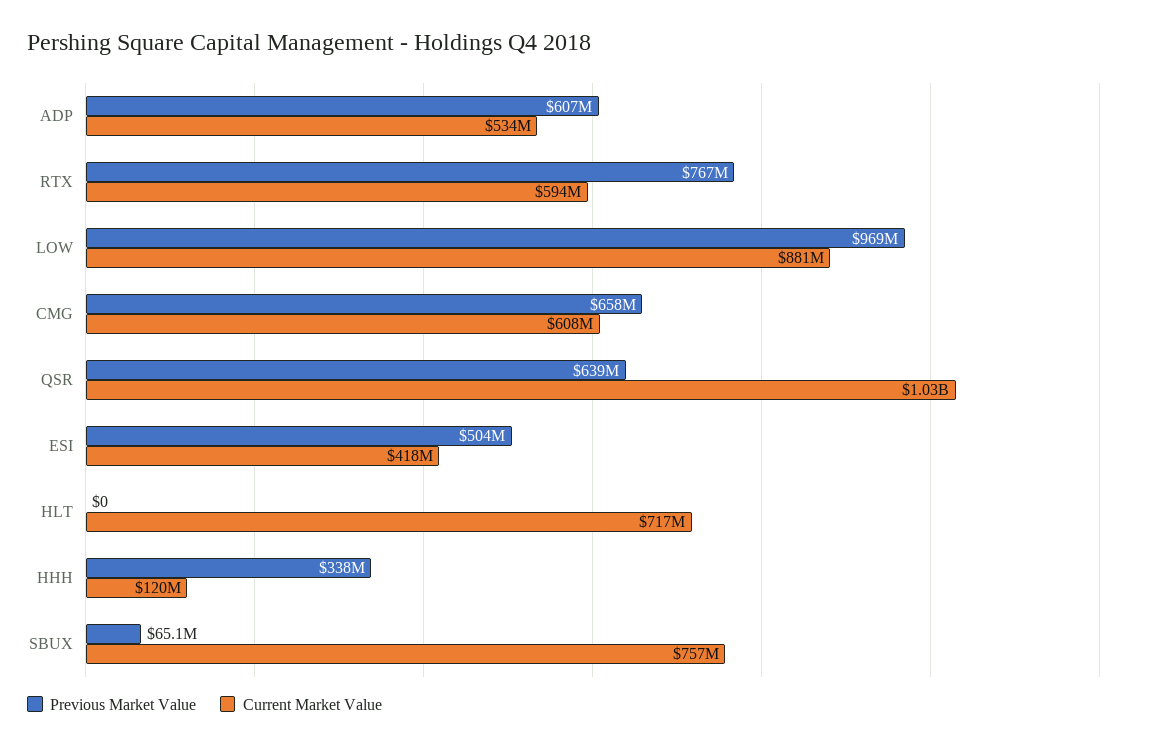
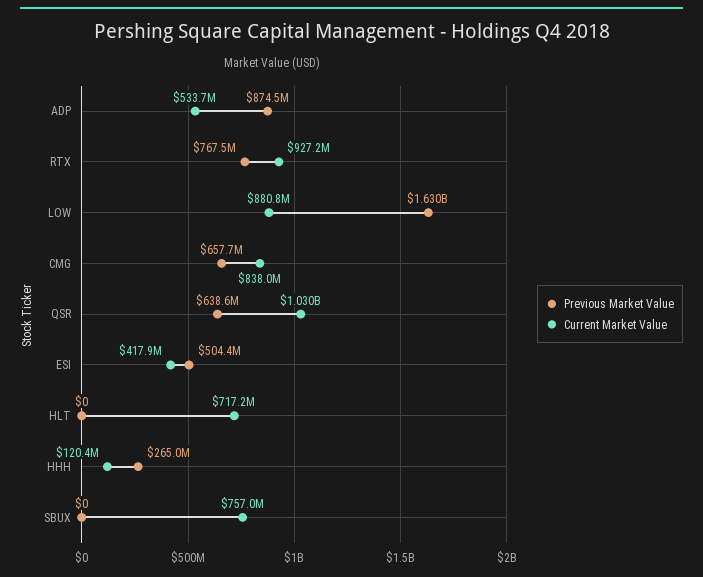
Previous Market Value, ADP: 607000000 -> 874500000
Current Market Value, RTX: 594000000 -> 927200000
Previous Market Value, LOW: 969000000 -> 1630000000
Current Market Value, CMG: 608000000 -> 838000000
Previous Market Value, HHH: 338000000 -> 265000000
Previous Market Value, SBUX: 65100000 -> 0

